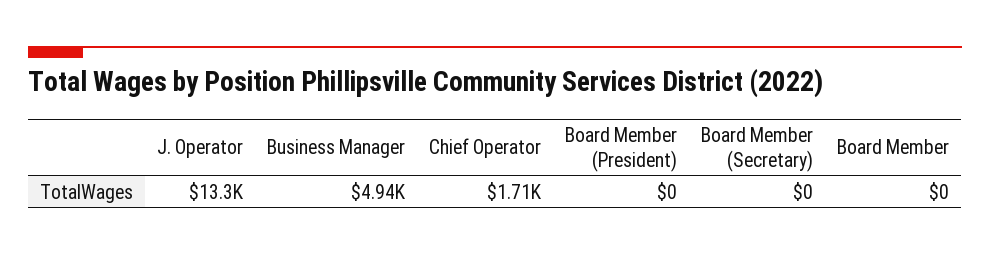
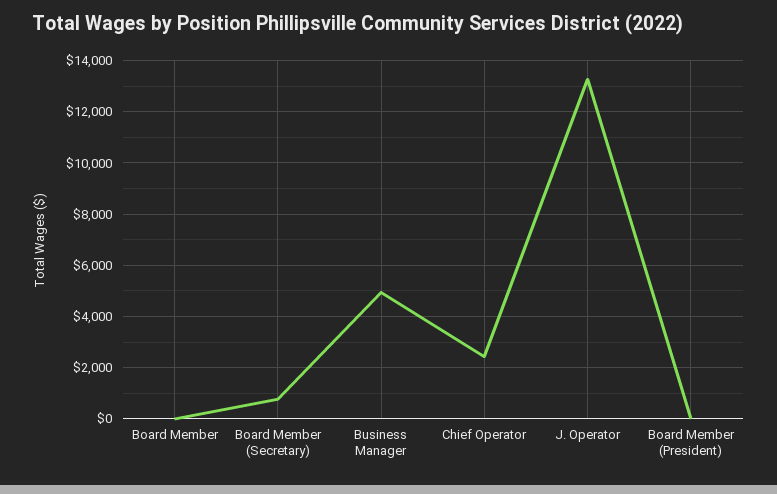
Chief Operator: 1710 -> 2500
Board Member (Secretary): 0 -> 750

